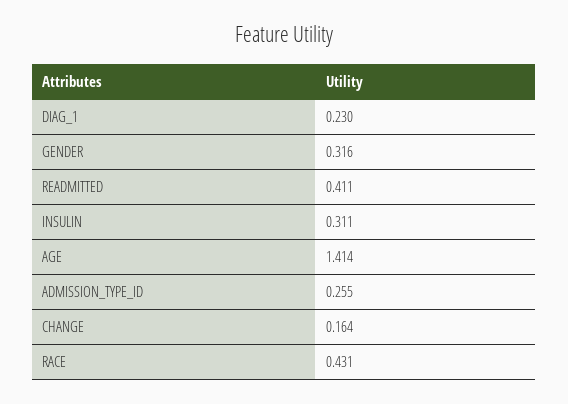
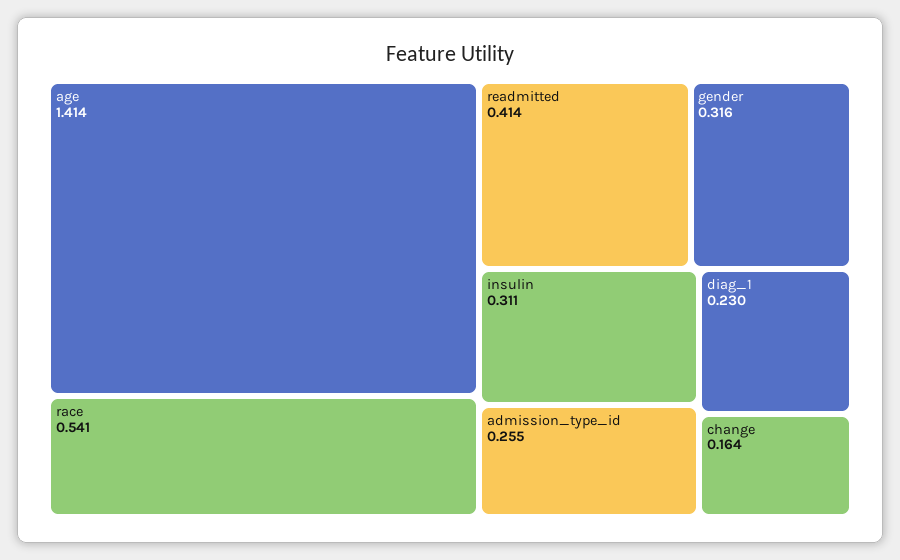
READMITTED: 0.411 -> 0.414
RACE: 0.431 -> 0.541

